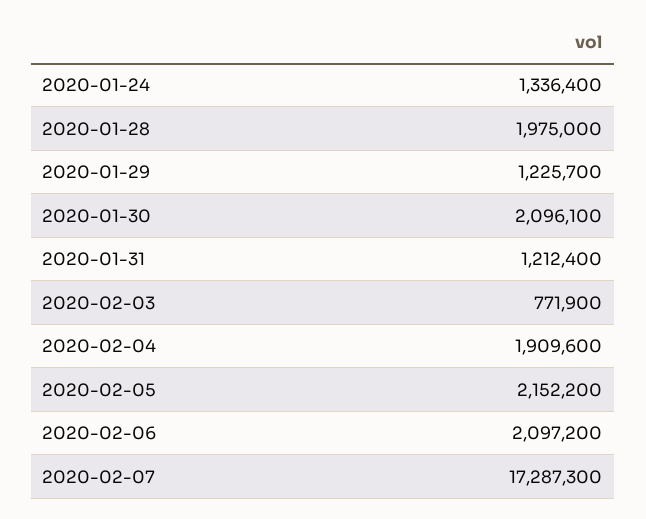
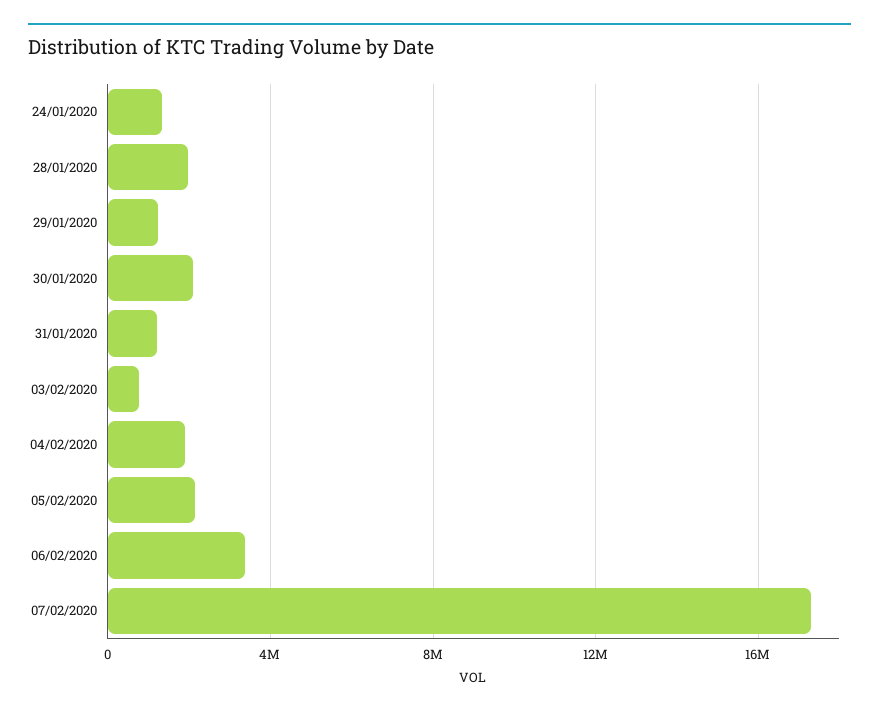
2020-02-06: 2097200 -> 3500000

